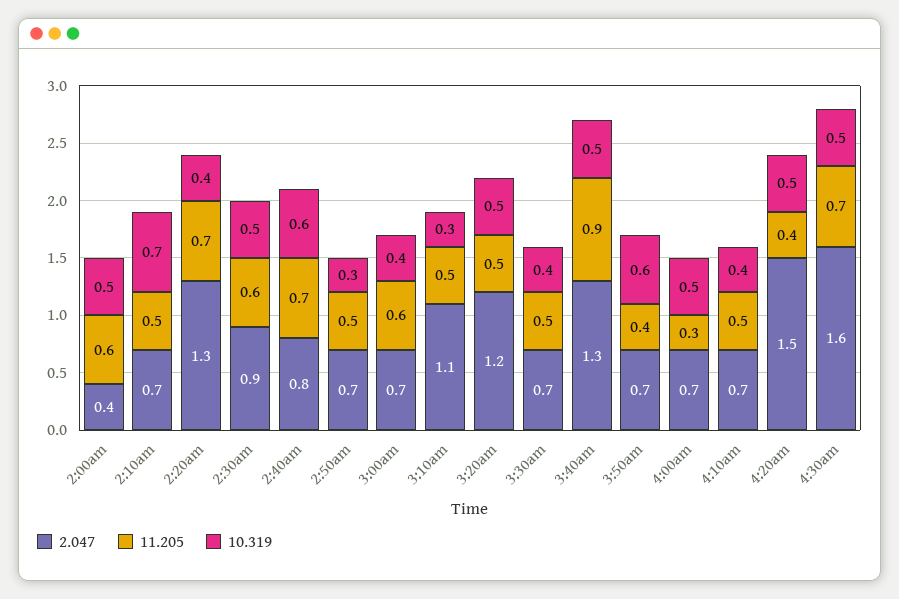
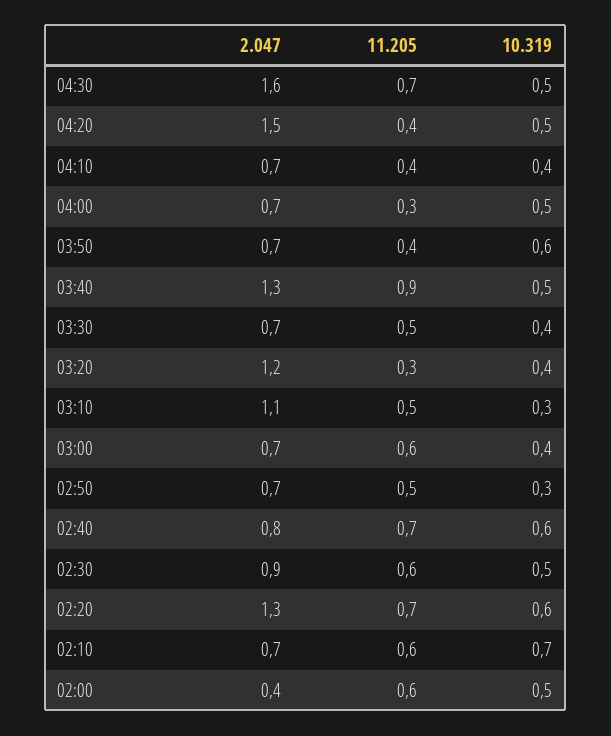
11.205, 2:10am: 0.5 -> 0.6
10.319, 2:20am: 0.4 -> 0.6
11.205, 3:20am: 0.5 -> 0.3
10.319, 3:20am: 0.5 -> 0.4
11.205, 4:10am: 0.5 -> 0.4

